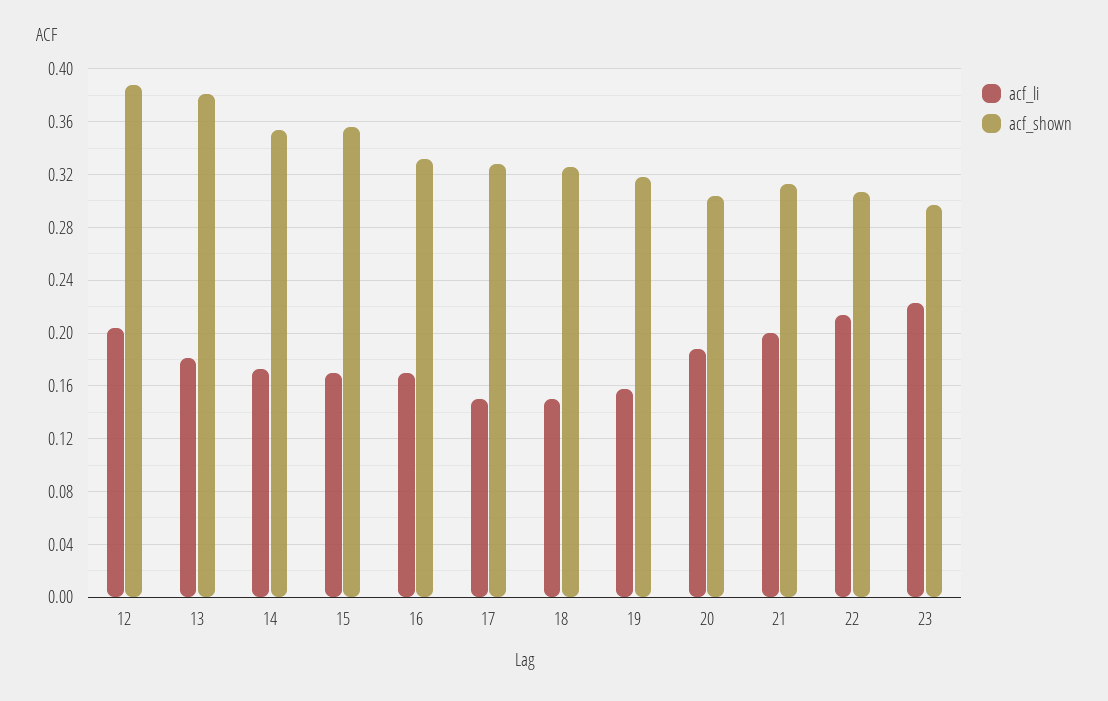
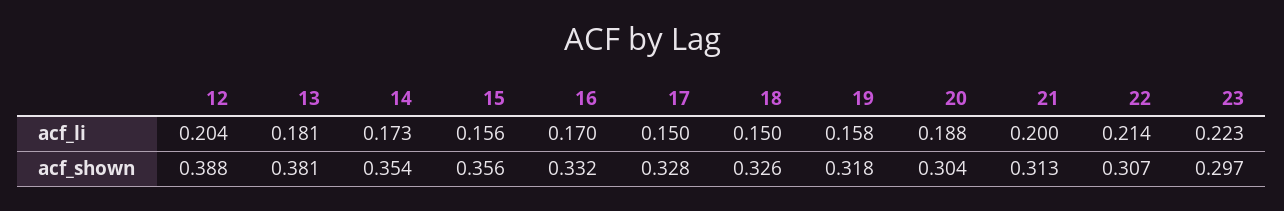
acf_li, 15: 0.17 -> 0.156

